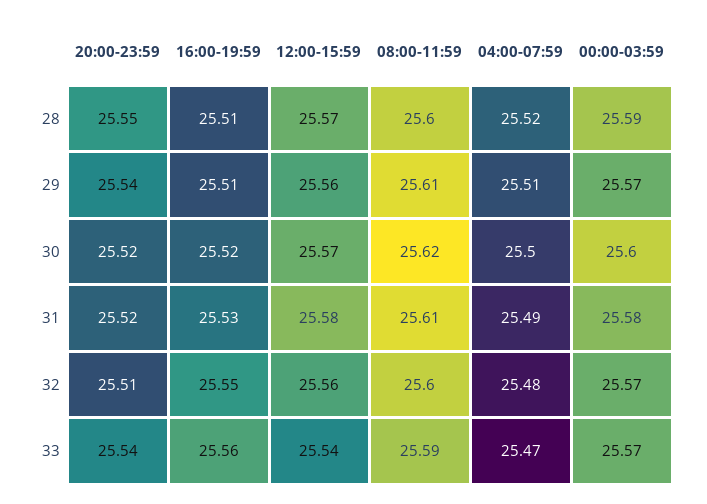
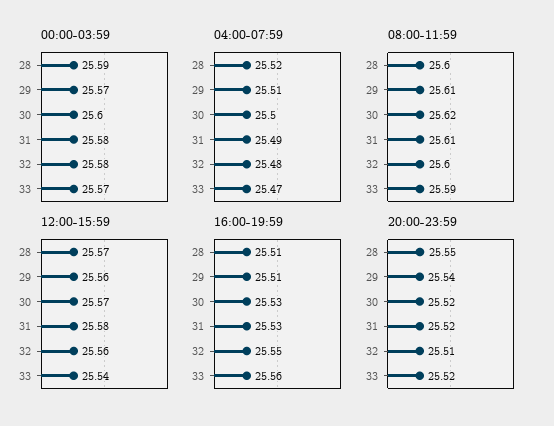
16:00-19:59, 30: 25.52 -> 25.53
00:00-03:59, 32: 25.57 -> 25.58
20:00-23:59, 33: 25.54 -> 25.52

